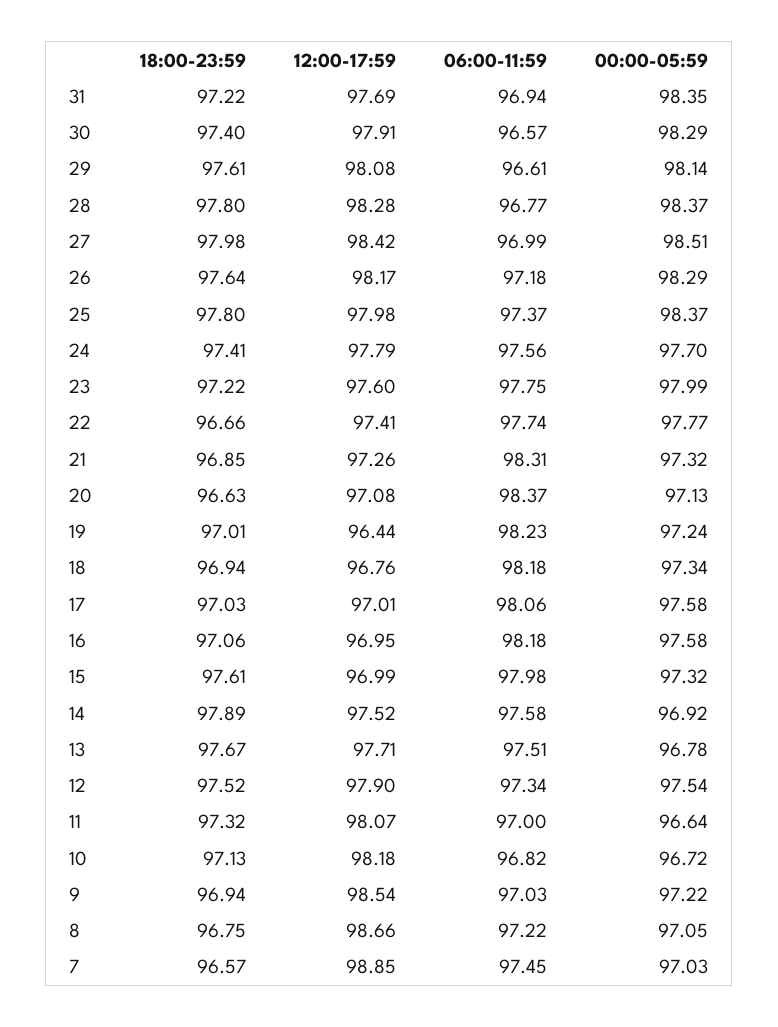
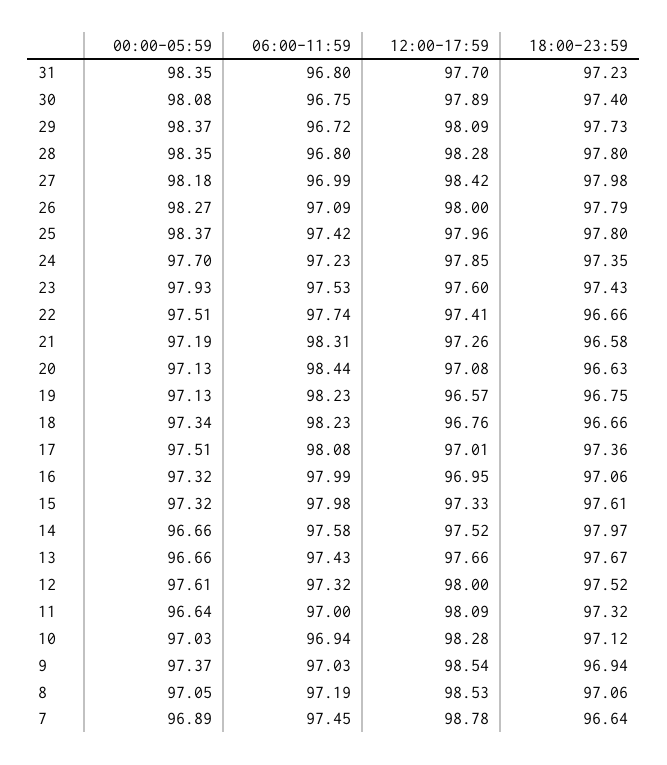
18:00-23:59, 31: 97.22 -> 97.23
12:00-17:59, 31: 97.69 -> 97.7
06:00-11:59, 31: 96.94 -> 96.8
12:00-17:59, 30: 97.91 -> 97.89
06:00-11:59, 30: 96.57 -> 96.75
00:00-05:59, 30: 98.29 -> 98.08
18:00-23:59, 29: 97.61 -> 97.73
12:00-17:59, 29: 98.08 -> 98.09
06:00-11:59, 29: 96.61 -> 96.72
00:00-05:59, 29: 98.14 -> 98.37
06:00-11:59, 28: 96.77 -> 96.8
00:00-05:59, 28: 98.37 -> 98.35
00:00-05:59, 27: 98.51 -> 98.18
18:00-23:59, 26: 97.64 -> 97.79
12:00-17:59, 26: 98.17 -> 98
06:00-11:59, 26: 97.18 -> 97.09
00:00-05:59, 26: 98.29 -> 98.27
12:00-17:59, 25: 97.98 -> 97.96
06:00-11:59, 25: 97.37 -> 97.42
18:00-23:59, 24: 97.41 -> 97.35
12:00-17:59, 24: 97.79 -> 97.85
06:00-11:59, 24: 97.56 -> 97.23
18:00-23:59, 23: 97.22 -> 97.43
06:00-11:59, 23: 97.75 -> 97.53
00:00-05:59, 23: 97.99 -> 97.93
00:00-05:59, 22: 97.77 -> 97.51
18:00-23:59, 21: 96.85 -> 96.58
00:00-05:59, 21: 97.32 -> 97.19
06:00-11:59, 20: 98.37 -> 98.44
18:00-23:59, 19: 97.01 -> 96.75
12:00-17:59, 19: 96.44 -> 96.57
00:00-05:59, 19: 97.24 -> 97.13
18:00-23:59, 18: 96.94 -> 96.66
06:00-11:59, 18: 98.18 -> 98.23
18:00-23:59, 17: 97.03 -> 97.36
06:00-11:59, 17: 98.06 -> 98.08
00:00-05:59, 17: 97.58 -> 97.51
06:00-11:59, 16: 98.18 -> 97.99
00:00-05:59, 16: 97.58 -> 97.32
12:00-17:59, 15: 96.99 -> 97.33
18:00-23:59, 14: 97.89 -> 97.97
00:00-05:59, 14: 96.92 -> 96.66
12:00-17:59, 13: 97.71 -> 97.66
06:00-11:59, 13: 97.51 -> 97.43
00:00-05:59, 13: 96.78 -> 96.66
12:00-17:59, 12: 97.9 -> 98
06:00-11:59, 12: 97.34 -> 97.32
00:00-05:59, 12: 97.54 -> 97.61
12:00-17:59, 11: 98.07 -> 98.09
18:00-23:59, 10: 97.13 -> 97.12
12:00-17:59, 10: 98.18 -> 98.28
06:00-11:59, 10: 96.82 -> 96.94
00:00-05:59, 10: 96.72 -> 97.03
00:00-05:59, 9: 97.22 -> 97.37
18:00-23:59, 8: 96.75 -> 97.06
12:00-17:59, 8: 98.66 -> 98.53
06:00-11:59, 8: 97.22 -> 97.19
18:00-23:59, 7: 96.57 -> 96.64
12:00-17:59, 7: 98.85 -> 98.78
00:00-05:59, 7: 97.03 -> 96.89

